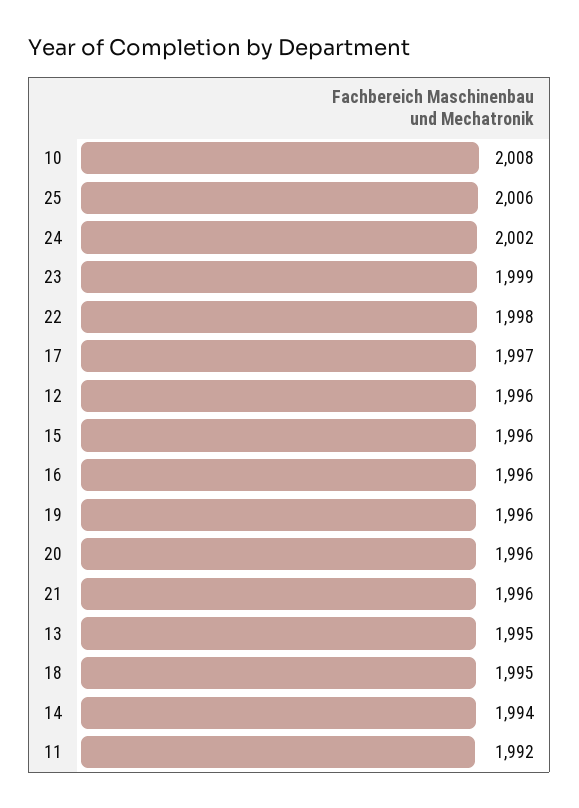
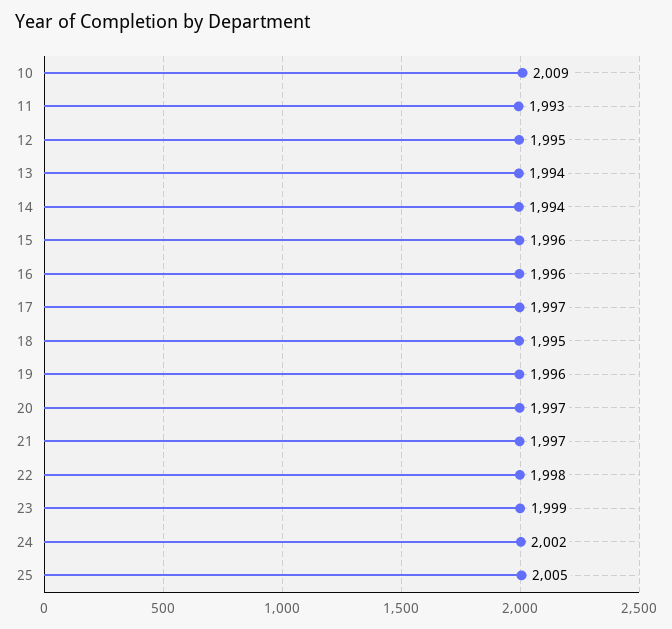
10: 2008 -> 2009
25: 2006 -> 2005
12: 1996 -> 1995
20: 1996 -> 1997
21: 1996 -> 1997
13: 1995 -> 1994
11: 1992 -> 1993

